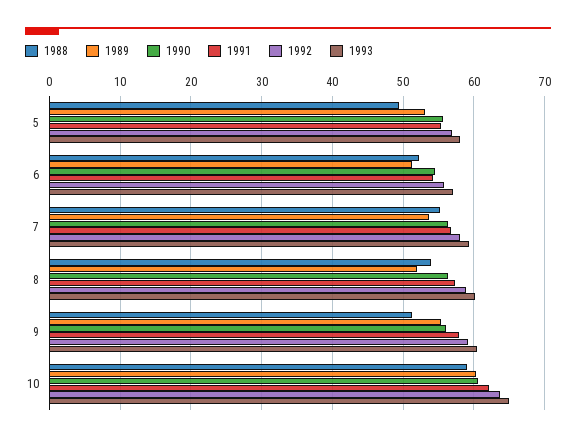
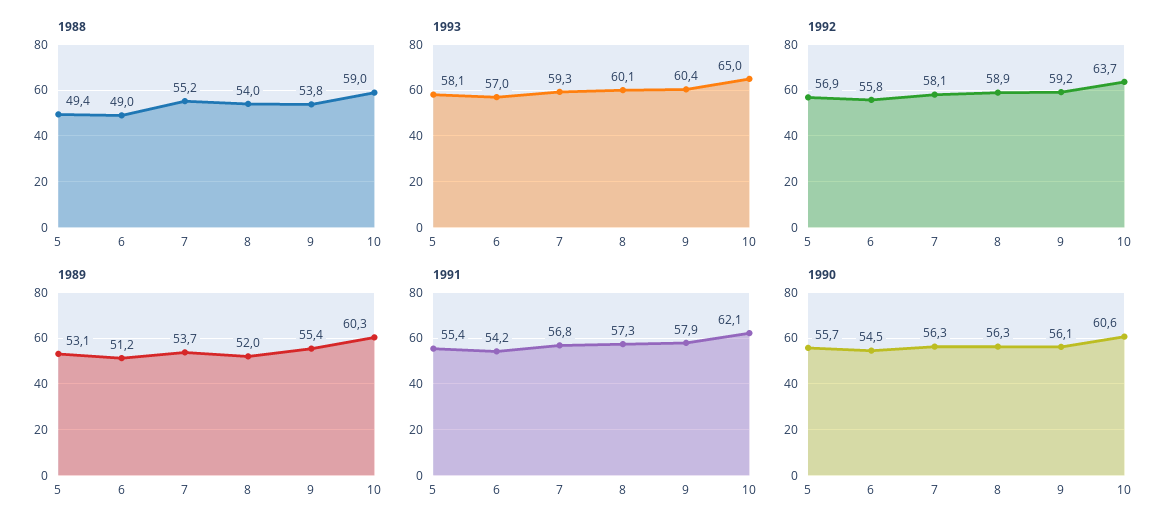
1988, 6: 52 -> 49
1988, 9: 51 -> 53.8

